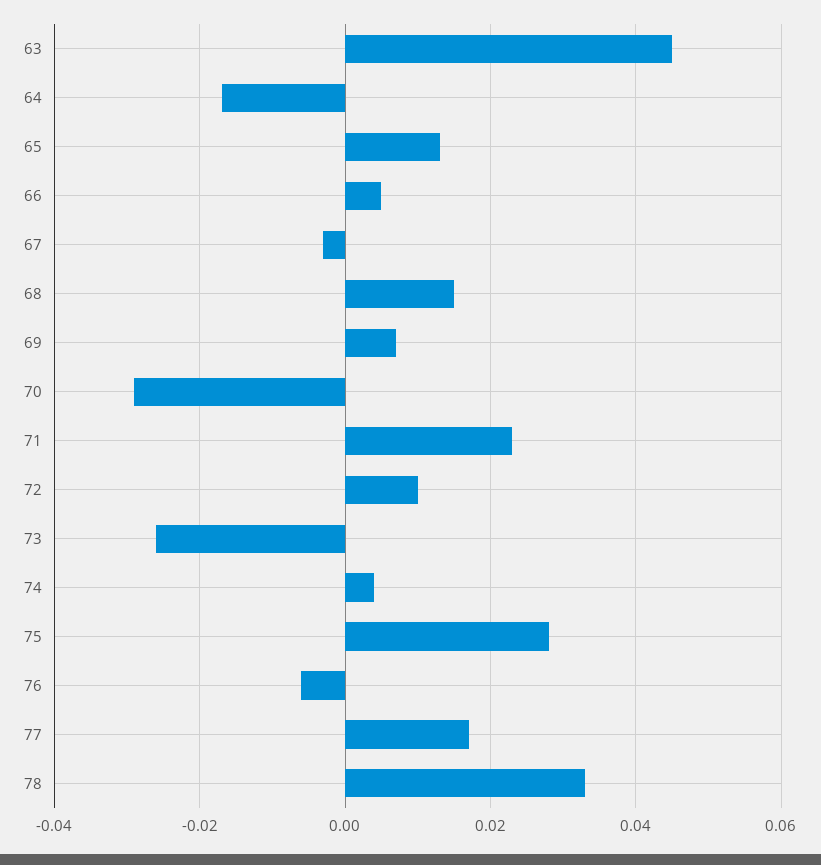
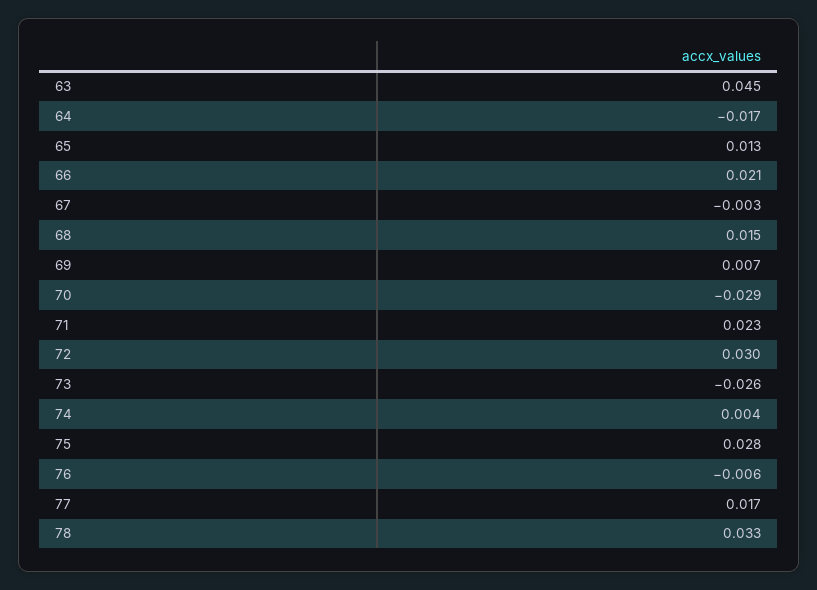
66: 0.005 -> 0.021
72: 0.01 -> 0.03

